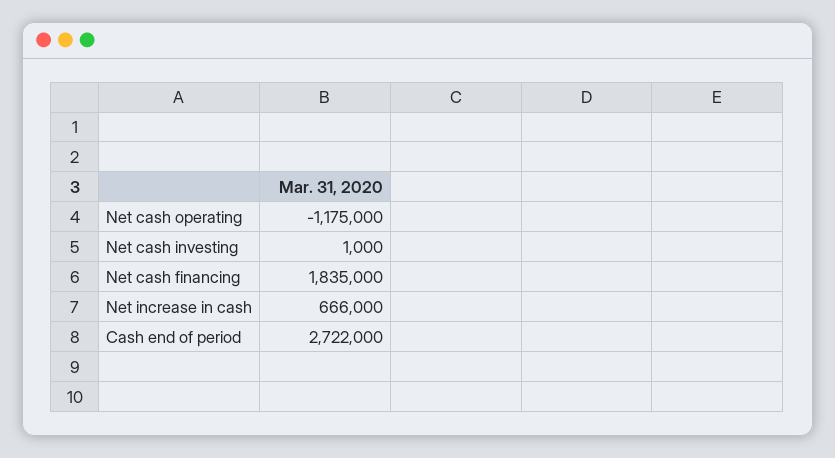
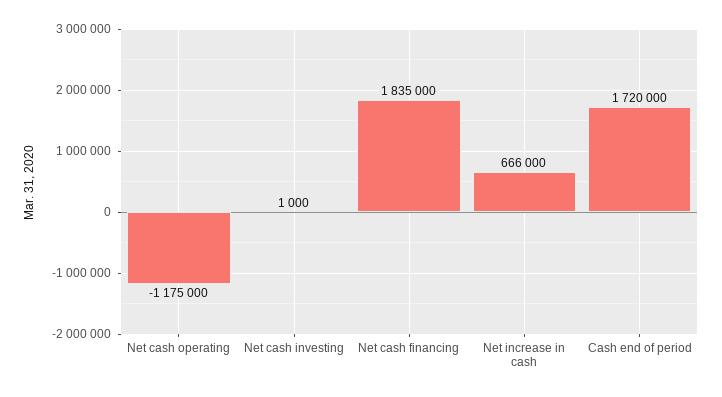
Cash end of period: 2722000 -> 1720000

